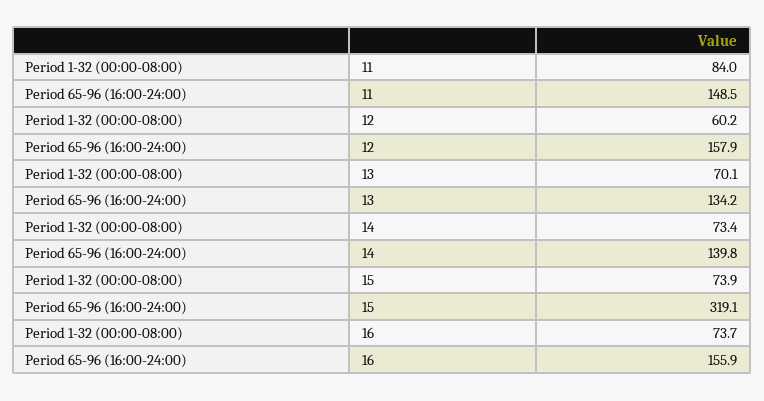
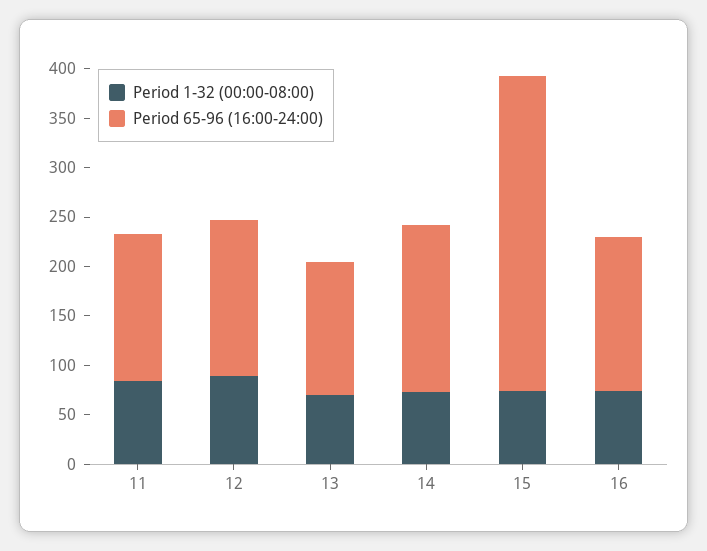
Period 1-32 (00:00-08:00), 12: 60.2 -> 90
Period 65-96 (16:00-24:00), 14: 139.8 -> 170

